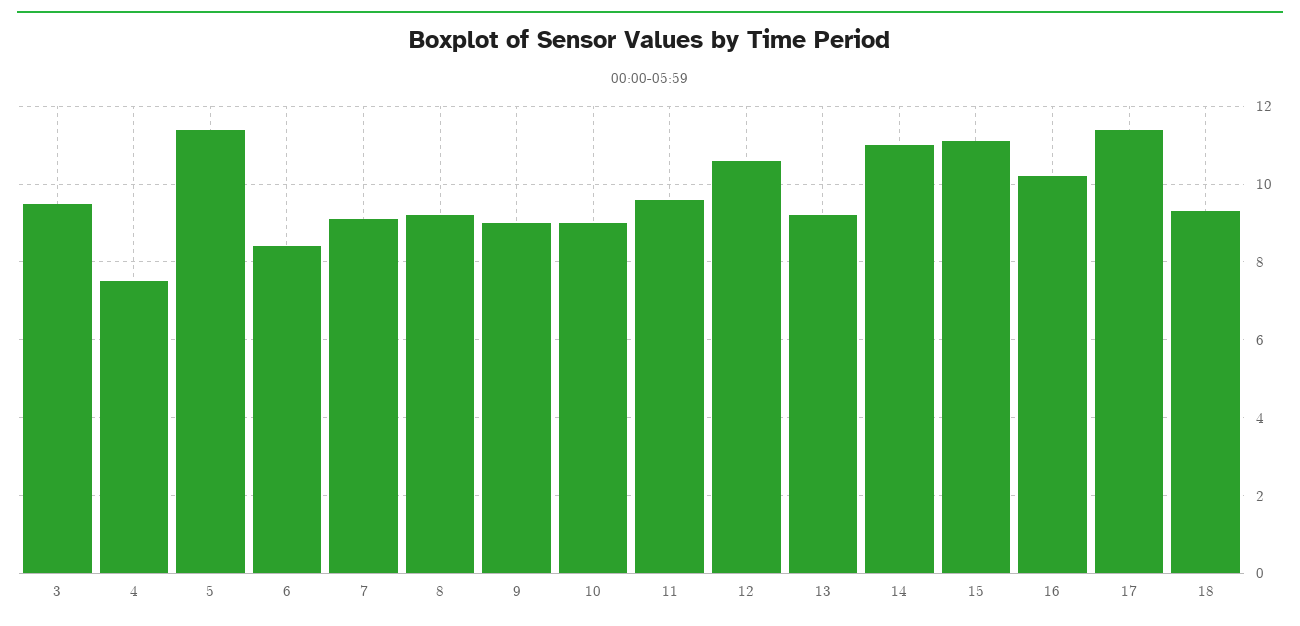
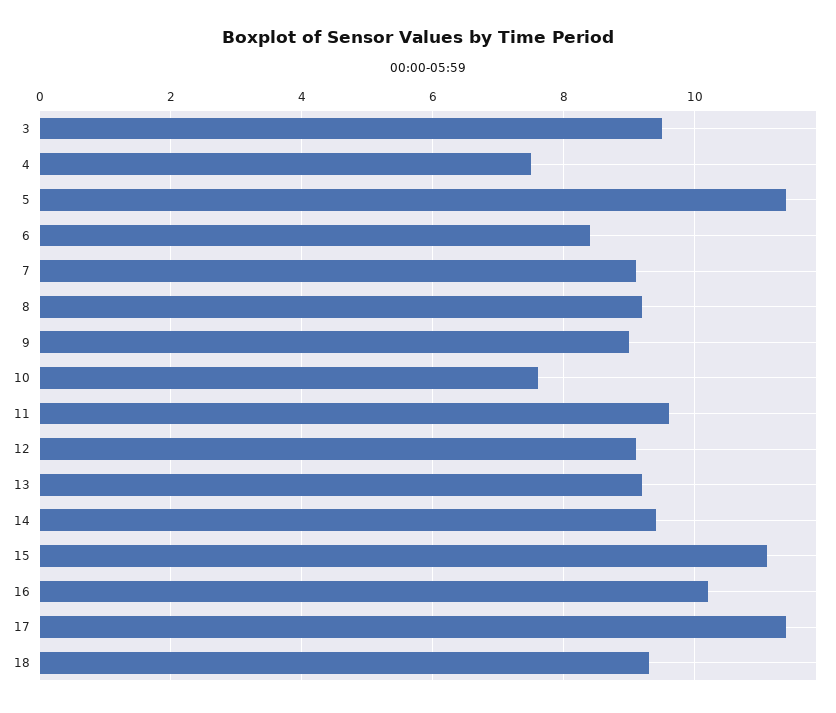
10: 9 -> 7.5
12: 10.5 -> 9
14: 11 -> 9.5

